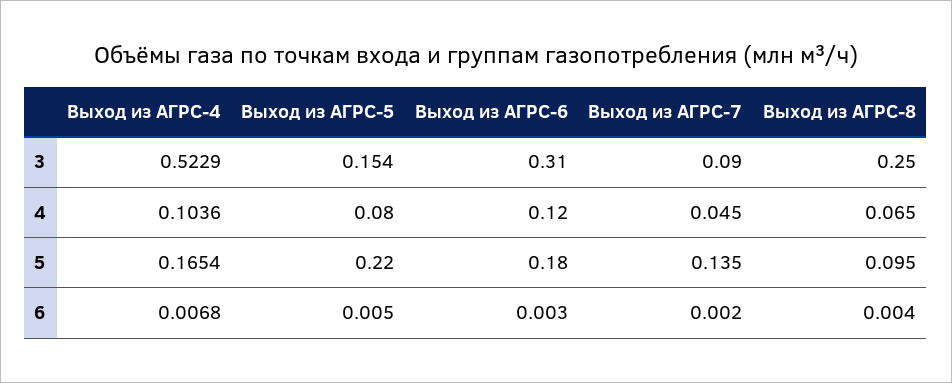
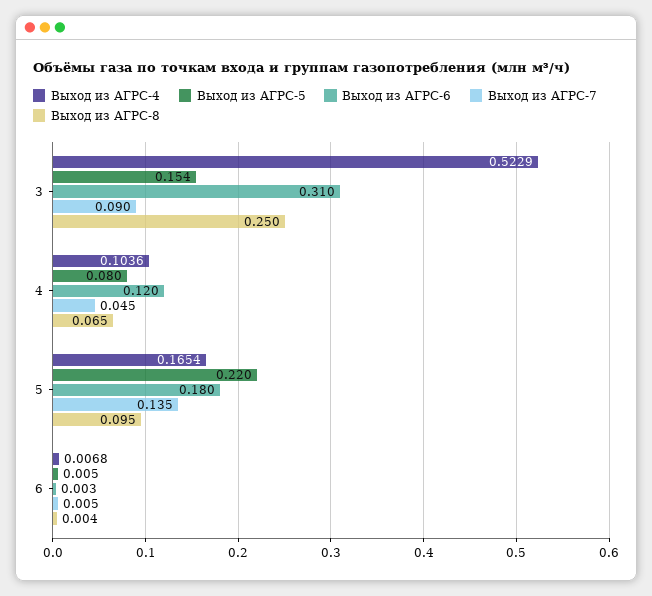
Выход из АГРС-7, 6: 0.002 -> 0.005

